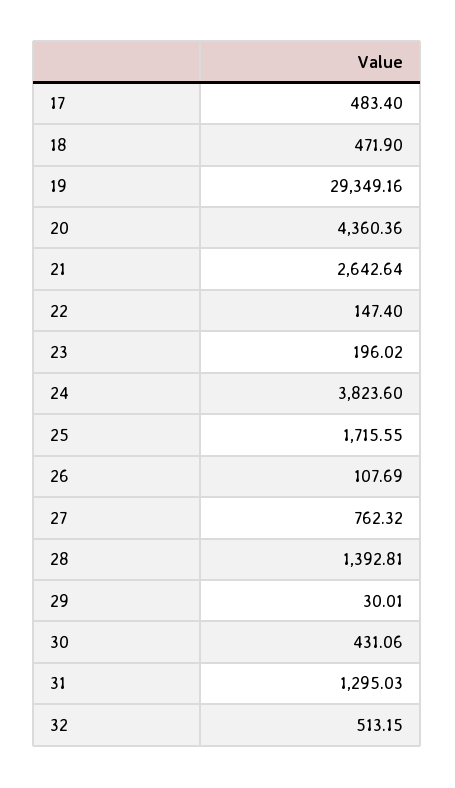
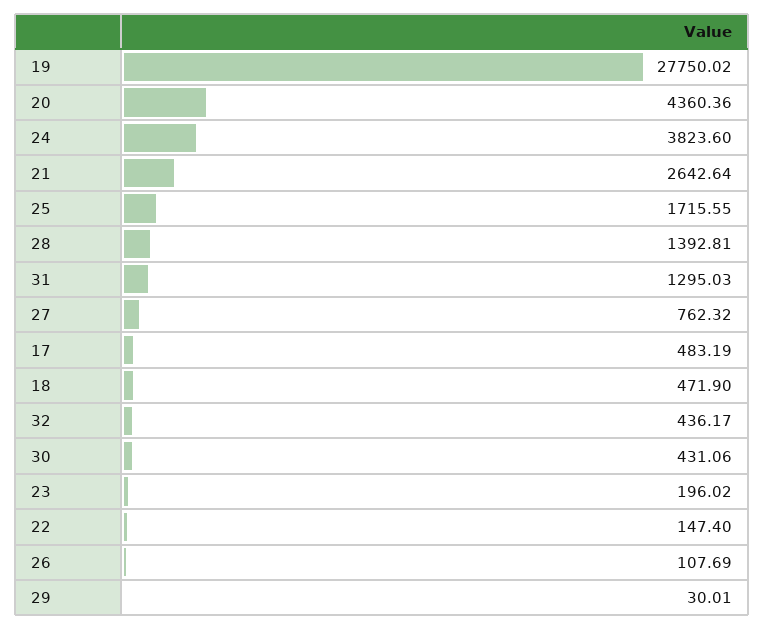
17: 483.4 -> 483.19
19: 29349.16 -> 27750.02
32: 513.15 -> 436.17

